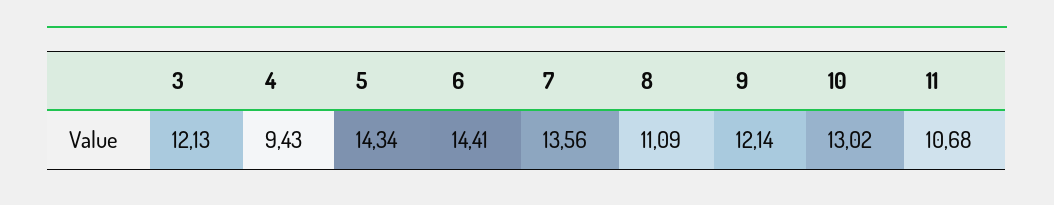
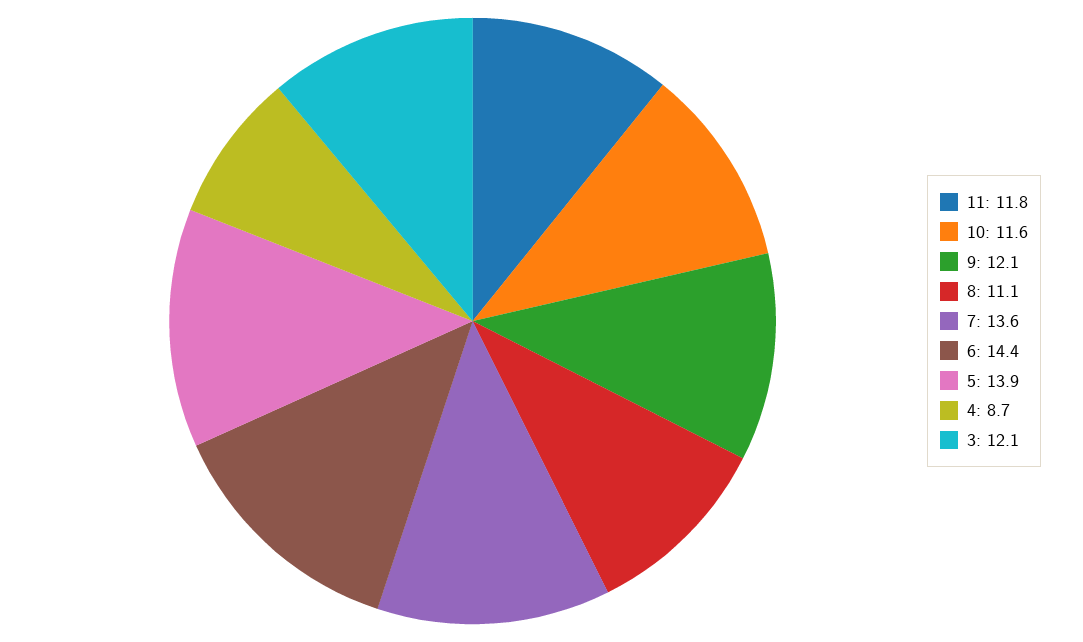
4: 9.43 -> 8.7
5: 14.34 -> 13.9
10: 13.02 -> 11.6
11: 10.68 -> 11.8

